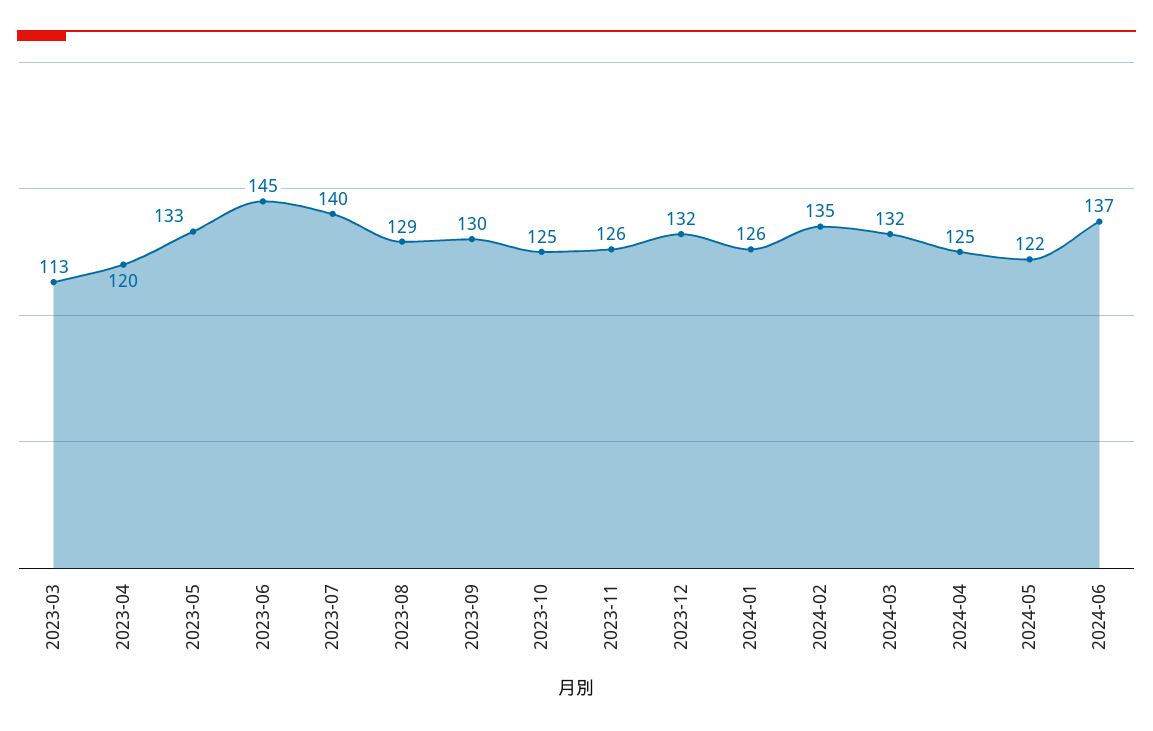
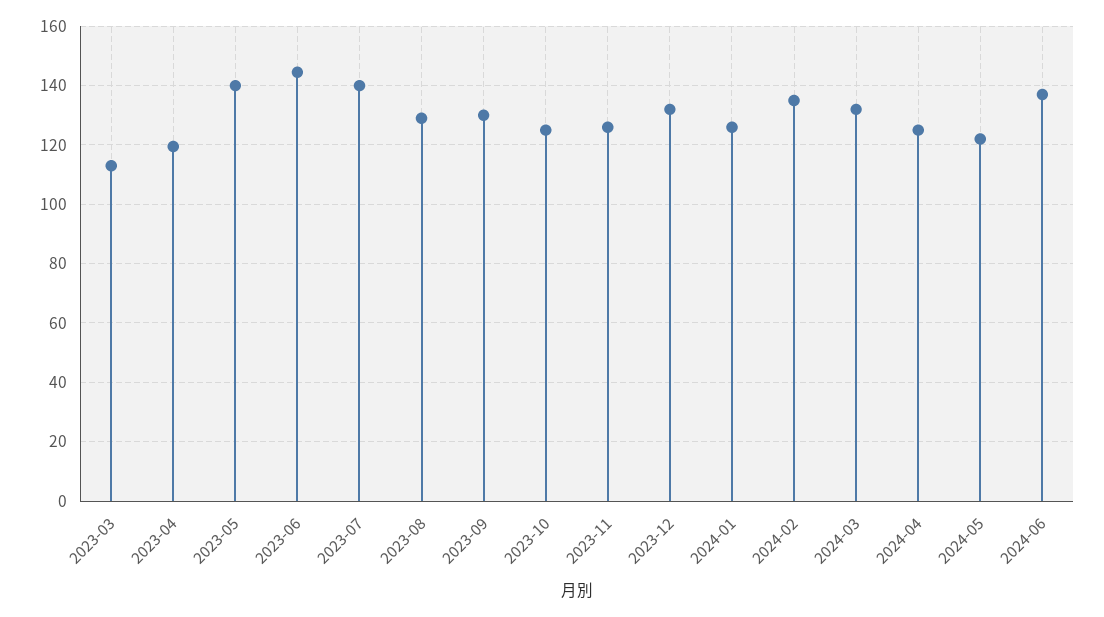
2023-05: 133 -> 140

